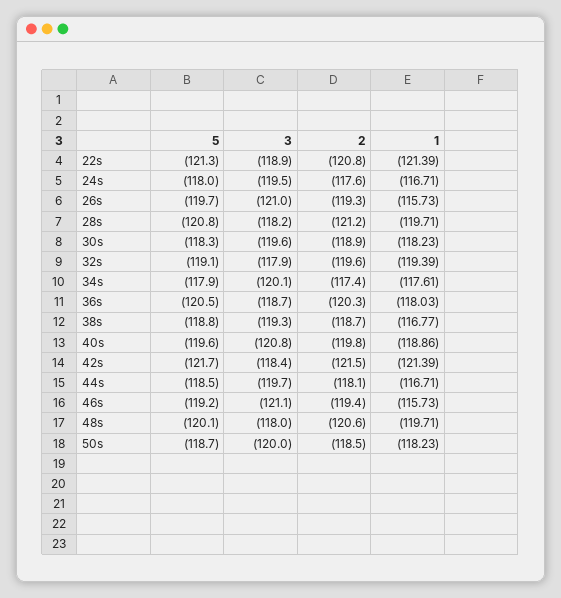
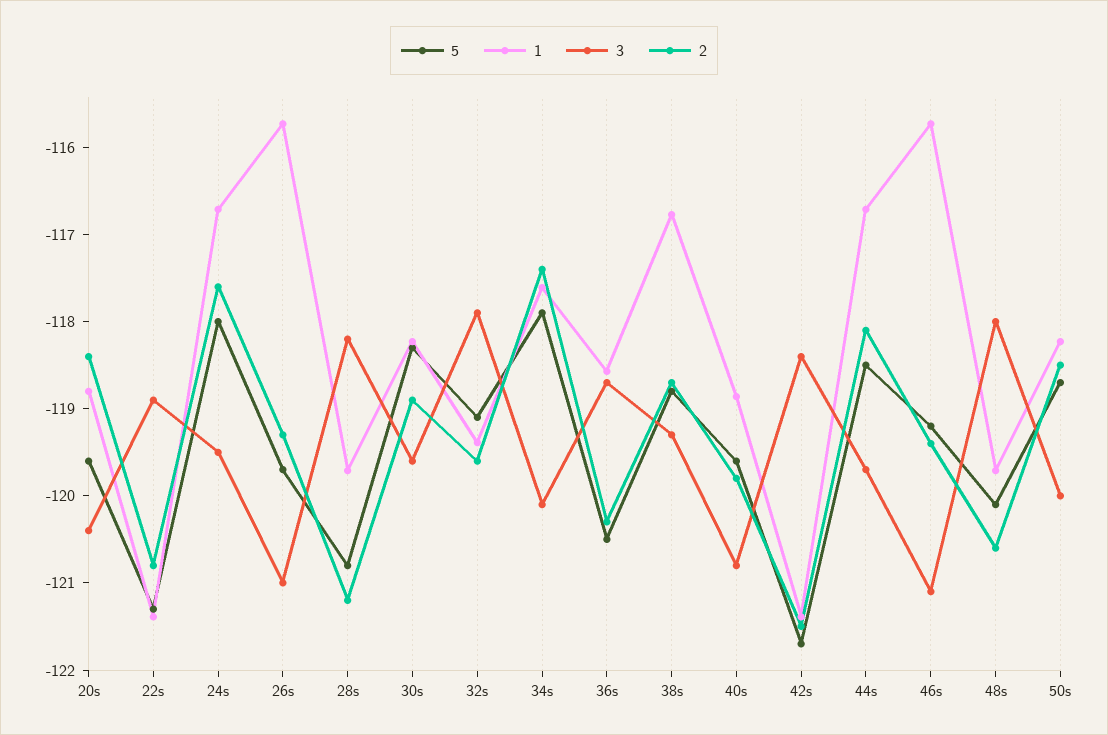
1, 36s: -118.03 -> -118.6
5, 20s: none -> -119.6
1, 20s: none -> -118.8
3, 20s: none -> -120.4
2, 20s: none -> -118.4

